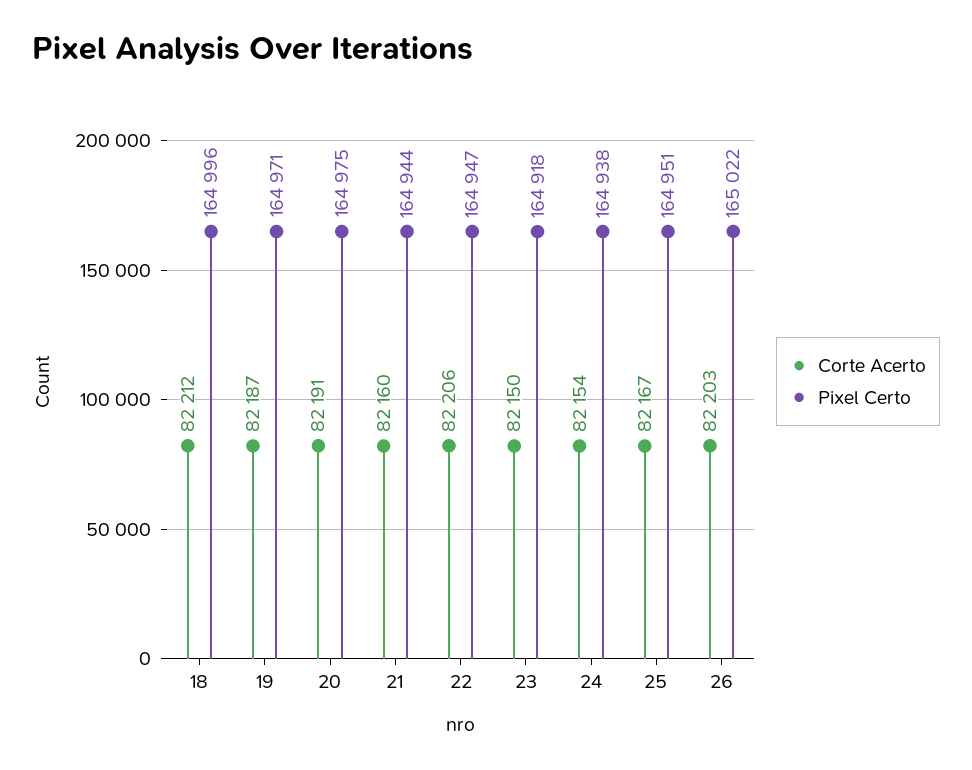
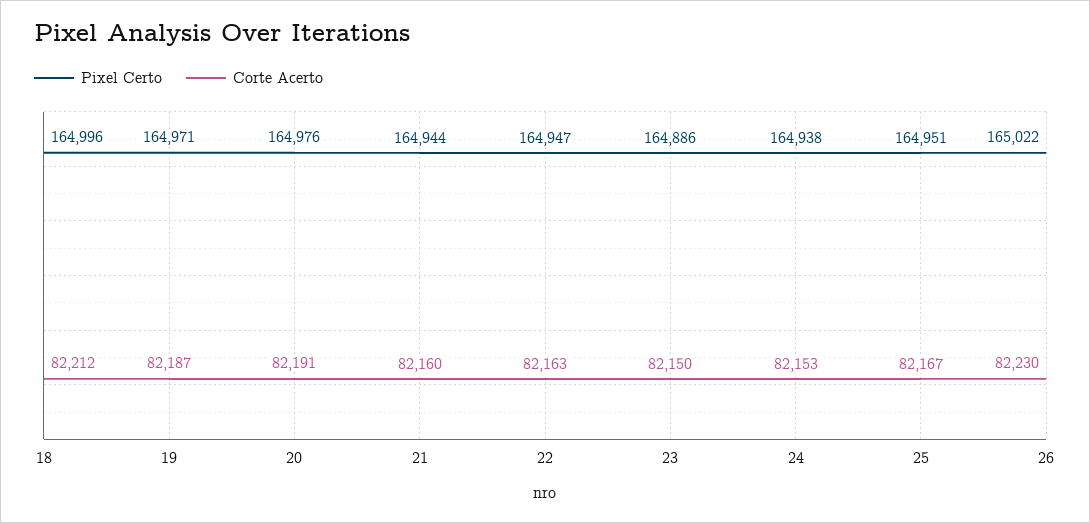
Pixel Certo, 20: 164975 -> 164976
Corte Acerto, 22: 82206 -> 82163
Pixel Certo, 23: 164918 -> 164886
Corte Acerto, 24: 82154 -> 82153
Corte Acerto, 26: 82203 -> 82230

